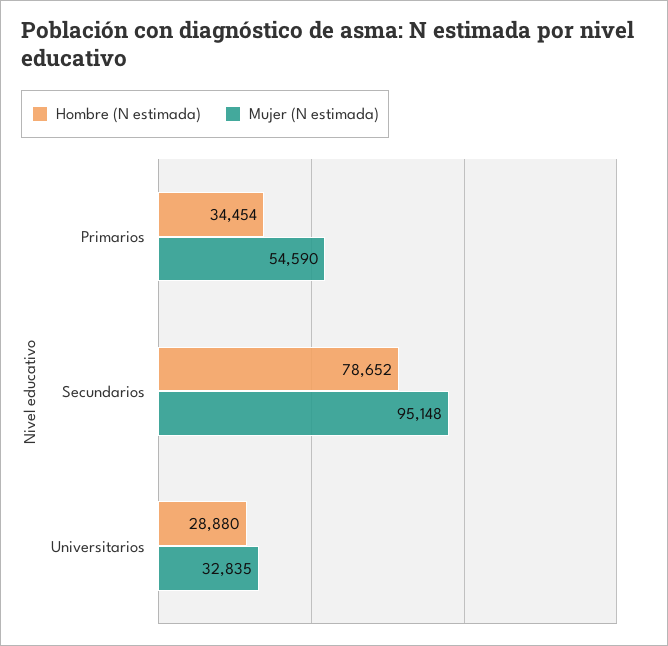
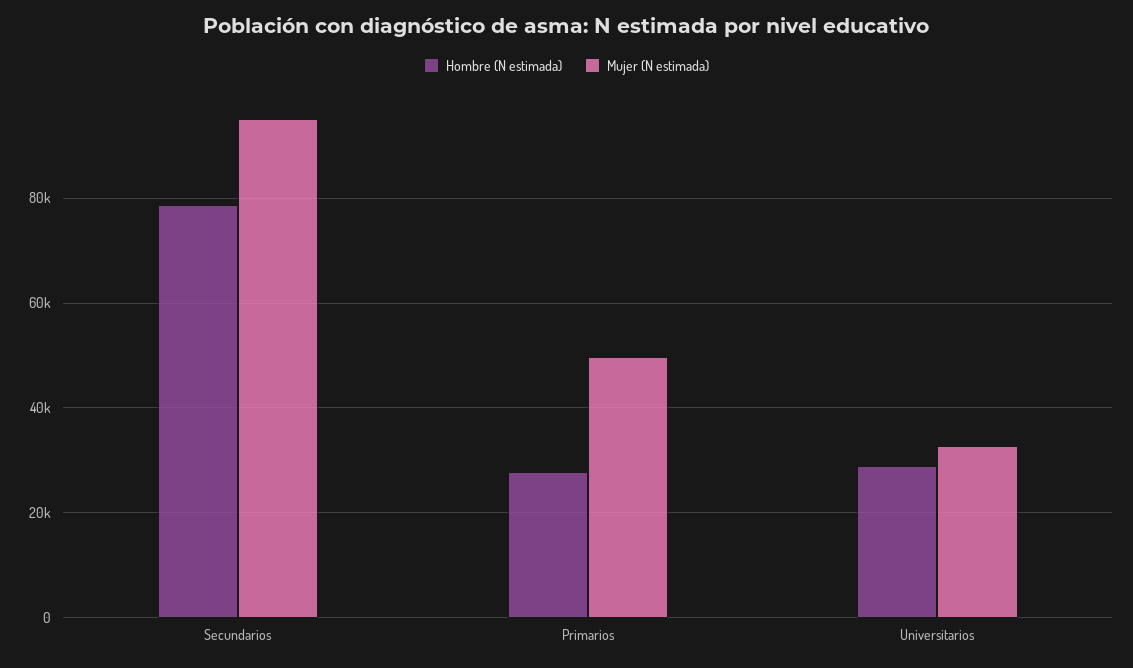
Hombre (N estimada), Primarios: 34454 -> 28000
Mujer (N estimada), Primarios: 54590 -> 50000

